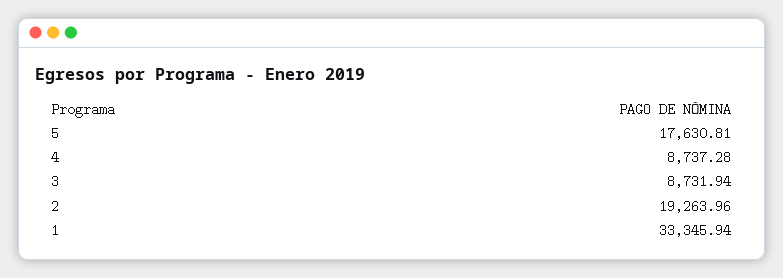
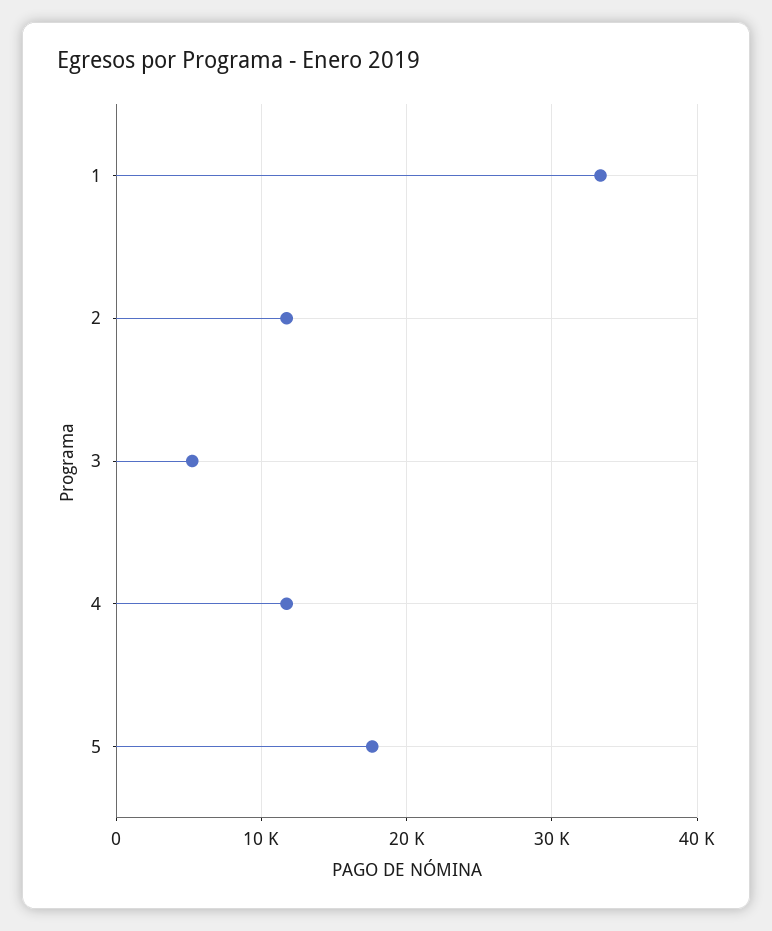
4: 8737.28 -> 12000
3: 8731.94 -> 5000
2: 19263.96 -> 12000

